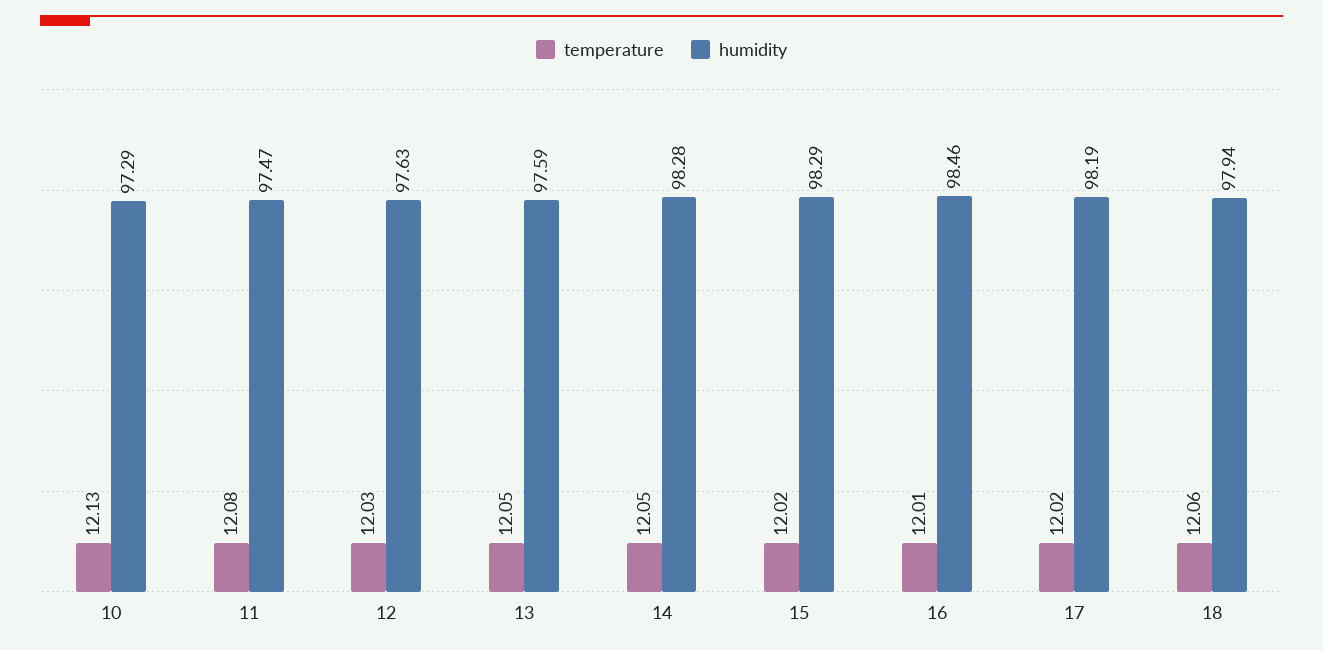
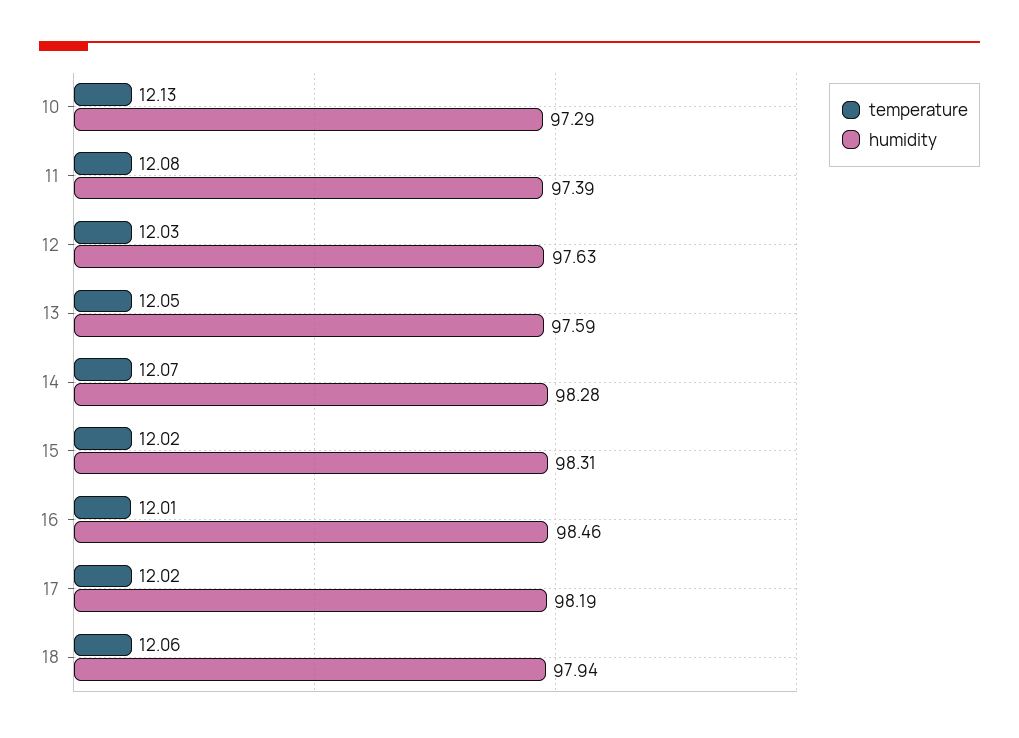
humidity, 11: 97.47 -> 97.39
temperature, 14: 12.05 -> 12.07
humidity, 15: 98.29 -> 98.31

